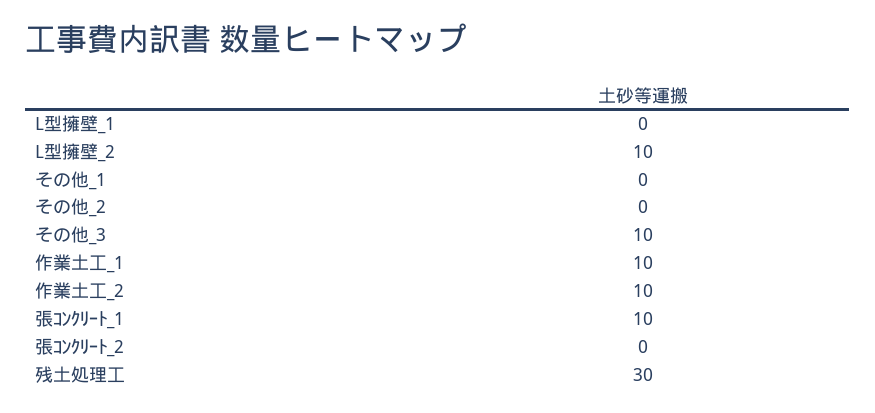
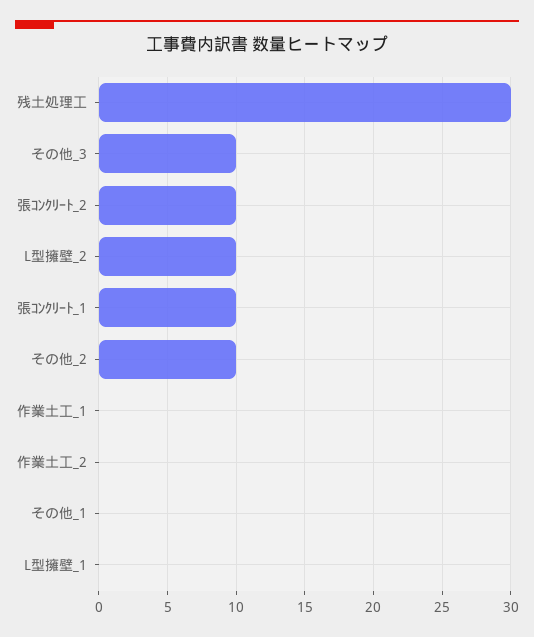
その他_2: 0 -> 10
作業土工_1: 10 -> 0
作業土工_2: 10 -> 0
張ｺﾝｸﾘｰﾄ_2: 0 -> 10

